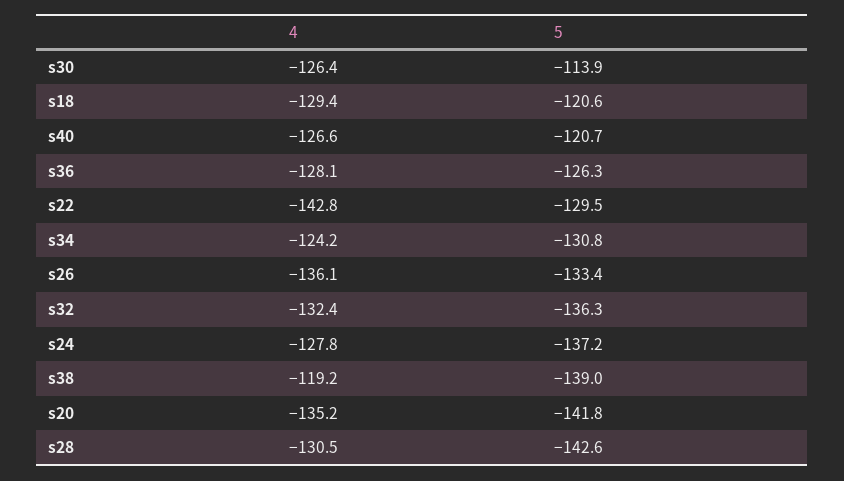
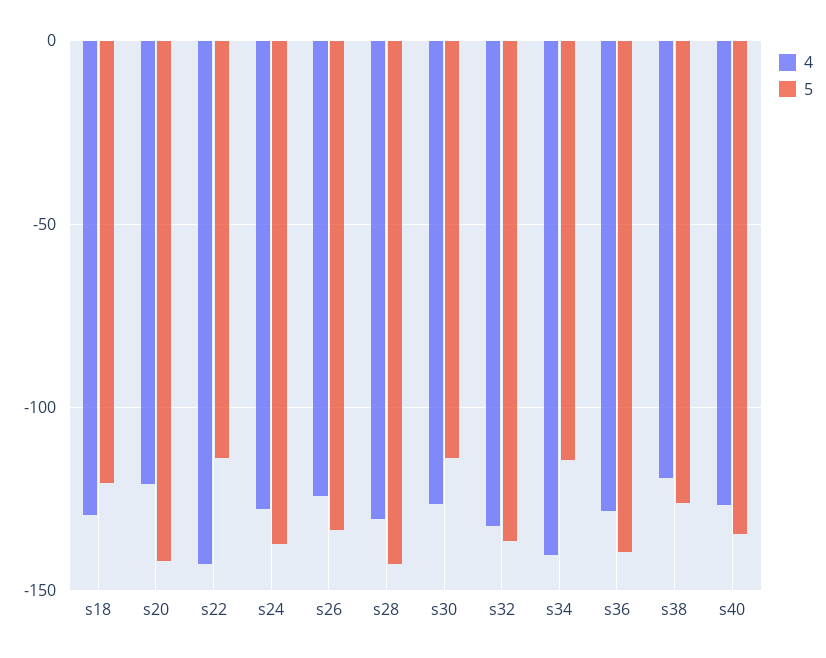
5, s40: -120.7 -> -135
5, s36: -126.3 -> -140
5, s22: -129.5 -> -115
4, s34: -124.2 -> -140
5, s34: -130.8 -> -115
4, s26: -136.1 -> -125
5, s38: -139 -> -125
4, s20: -135.2 -> -120

